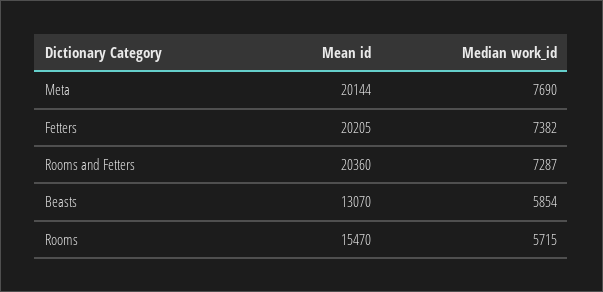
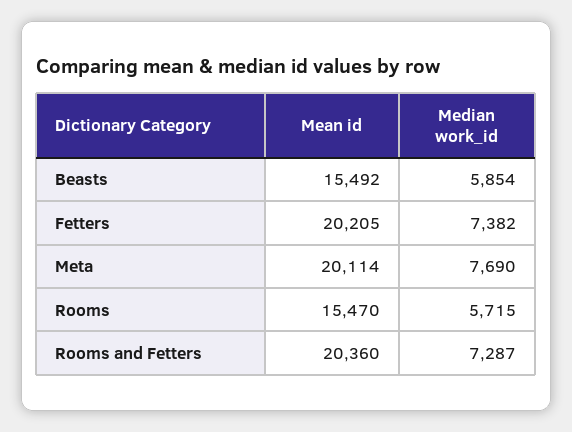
Mean id, Meta: 20144 -> 20114
Mean id, Beasts: 13070 -> 15492

